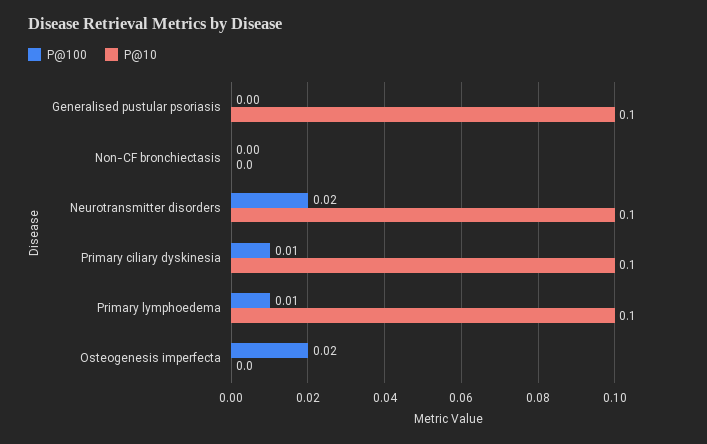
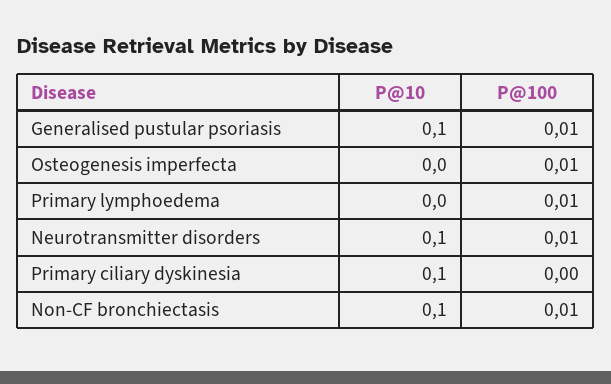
P@100, Generalised pustular psoriasis: 0 -> 0.01
P@100, Non-CF bronchiectasis: 0 -> 0.01
P@10, Non-CF bronchiectasis: 0 -> 0.1
P@100, Neurotransmitter disorders: 0.02 -> 0.01
P@100, Primary ciliary dyskinesia: 0.01 -> 0
P@10, Primary lymphoedema: 0.1 -> 0
P@100, Osteogenesis imperfecta: 0.02 -> 0.01

